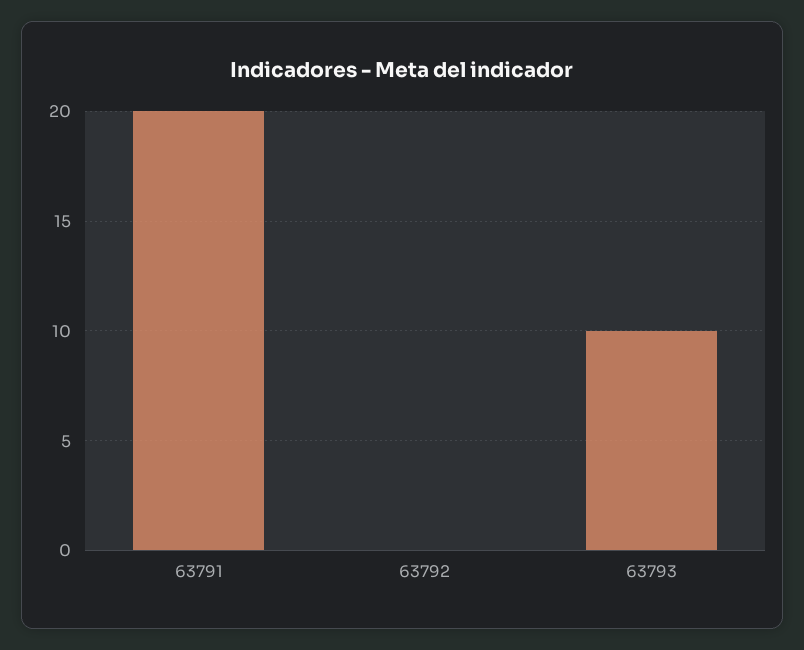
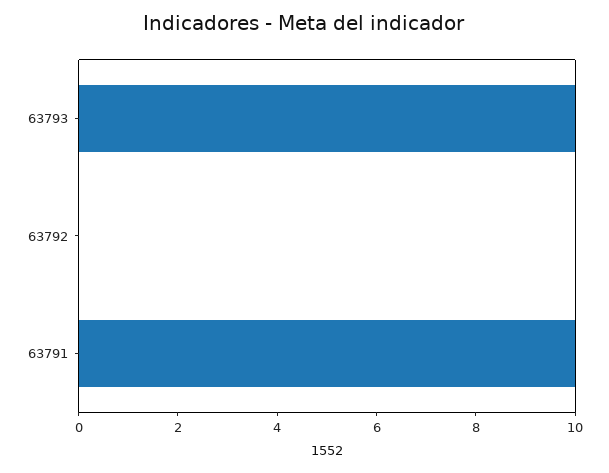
63791: 20 -> 10

